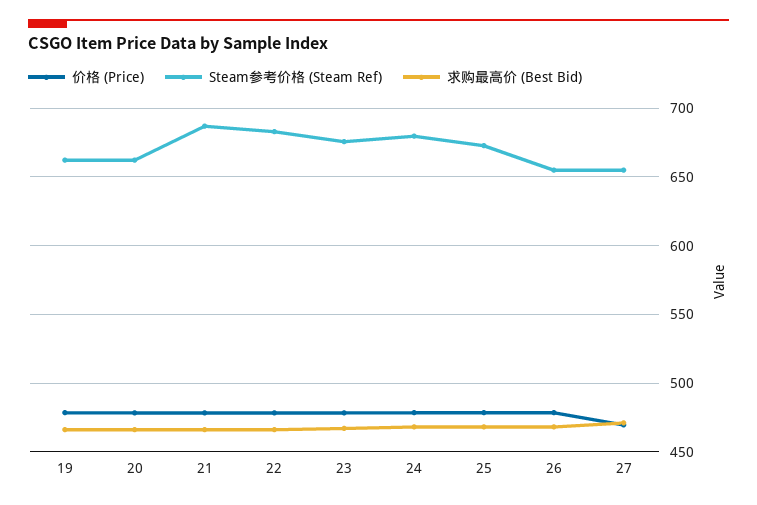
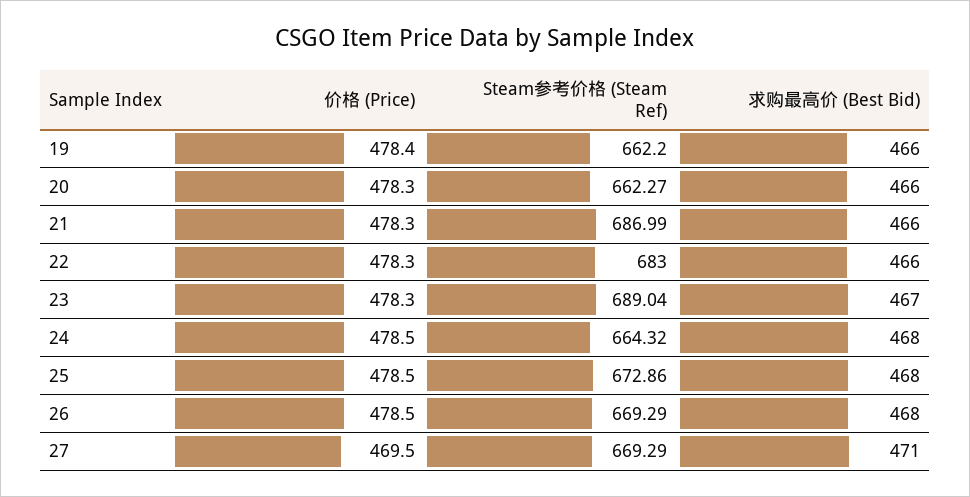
Steam参考价格 (Steam Ref), 23: 675 -> 689.04
Steam参考价格 (Steam Ref), 24: 680 -> 664.32
Steam参考价格 (Steam Ref), 26: 655 -> 669.29
Steam参考价格 (Steam Ref), 27: 655 -> 669.29

